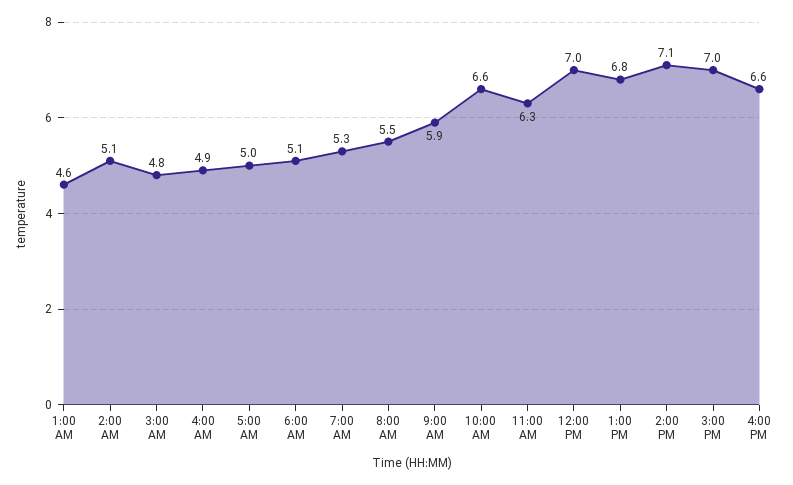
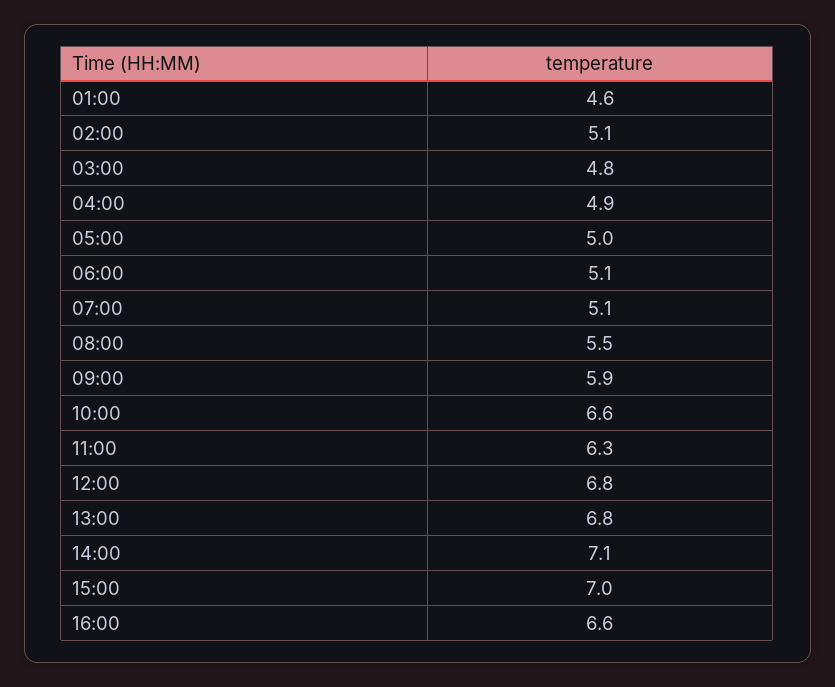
7:00 AM: 5.3 -> 5.1
12:00 PM: 7 -> 6.8

